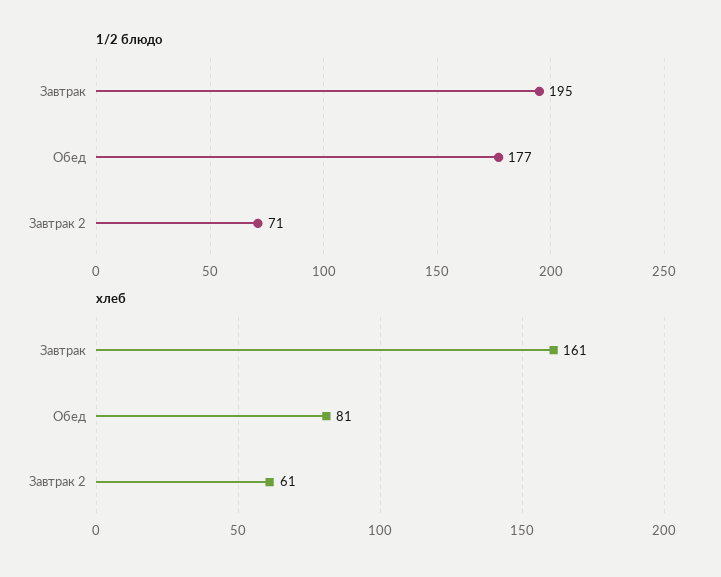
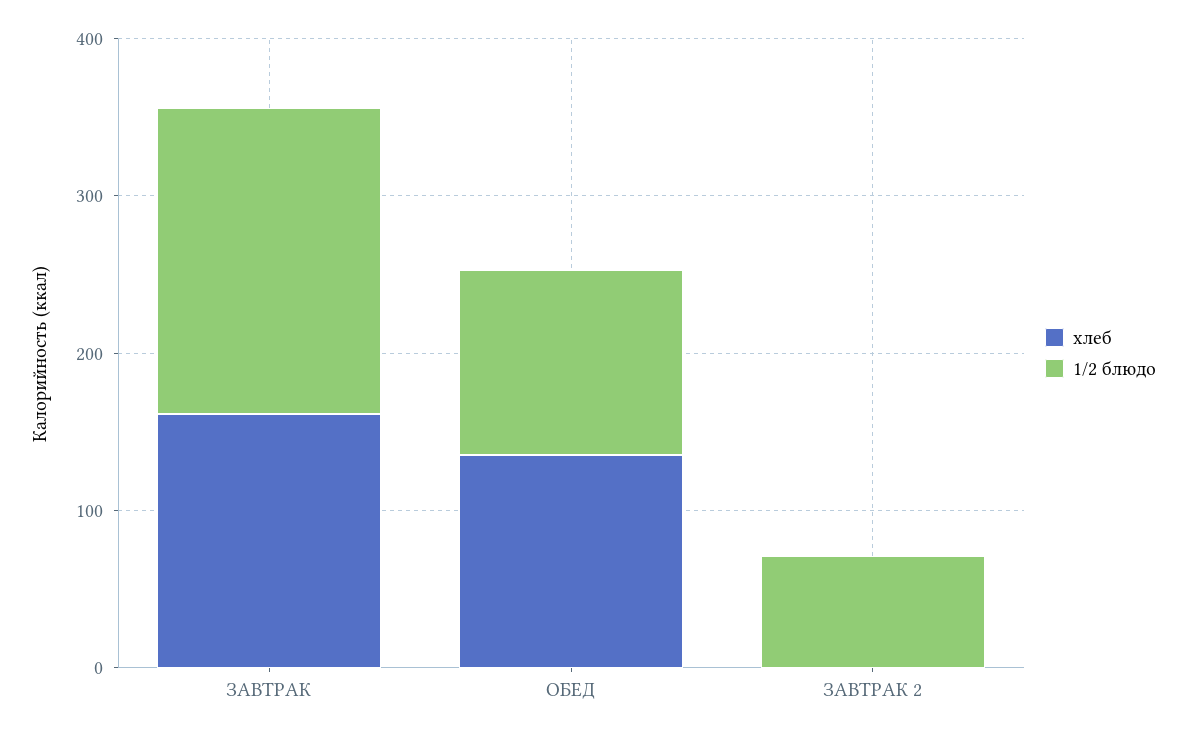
1/2 блюдо, Обед: 177 -> 120
хлеб, Обед: 81 -> 140
хлеб, Завтрак 2: 61 -> 0

